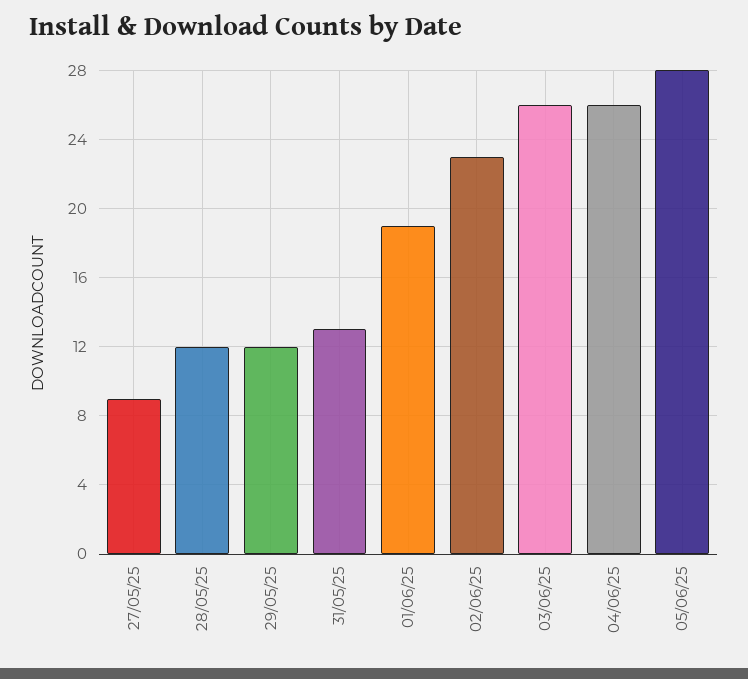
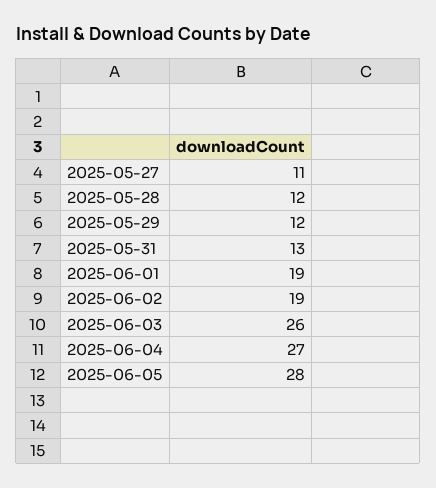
27/05/25: 9 -> 11
02/06/25: 23 -> 19
04/06/25: 26 -> 27

